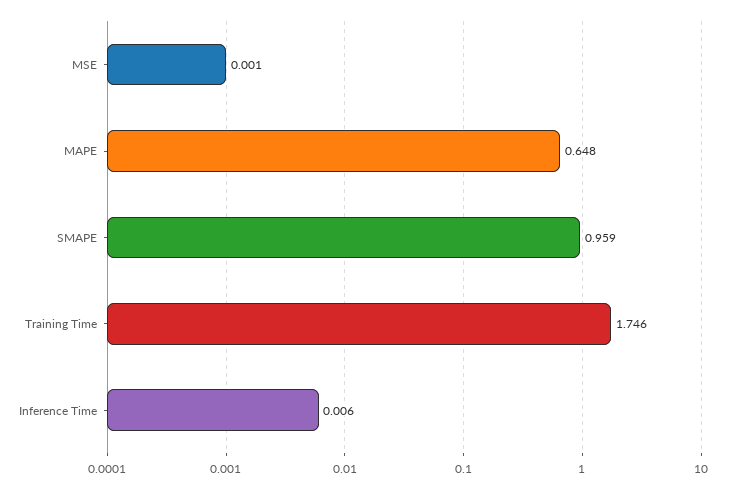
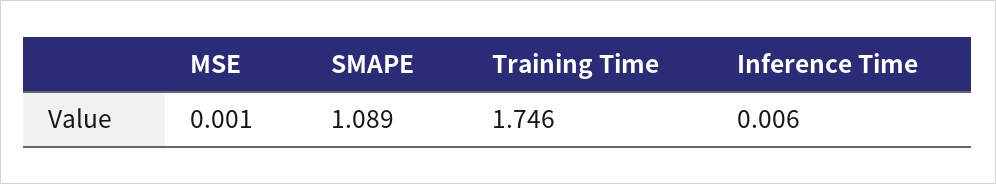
MAPE: 0.648 -> none
SMAPE: 0.959 -> 1.089

